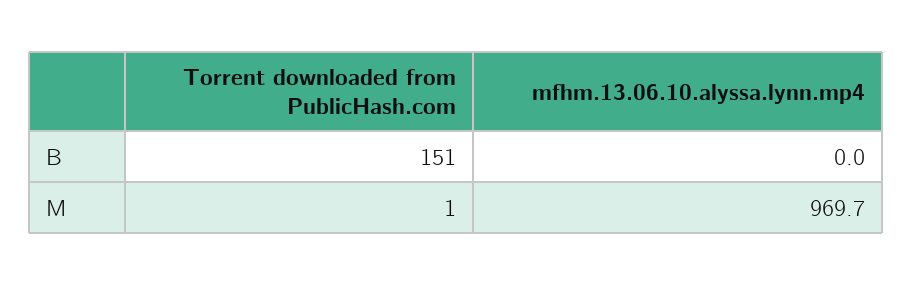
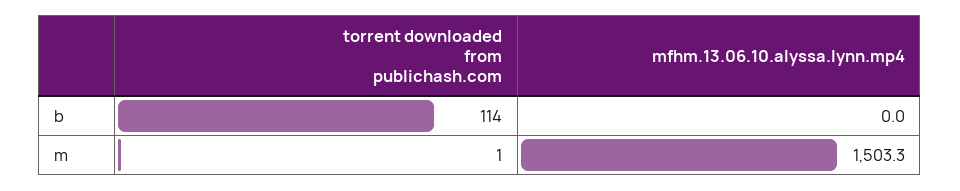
Torrent downloaded from PublicHash.com, B: 151 -> 114
mfhm.13.06.10.alyssa.lynn.mp4, M: 969.7 -> 1503.3

